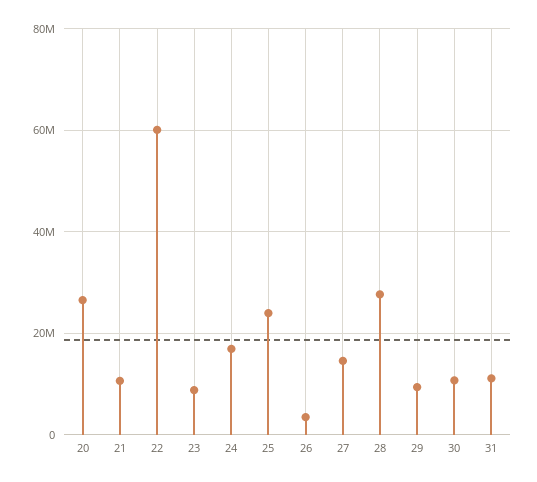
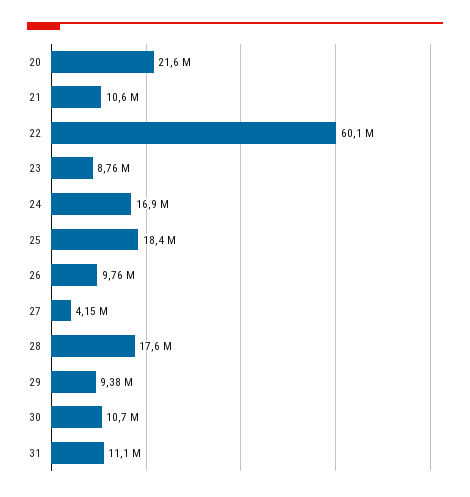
20: 26000000 -> 21600000
25: 24000000 -> 18400000
26: 4000000 -> 9760000
27: 14000000 -> 4150000
28: 28000000 -> 17600000

